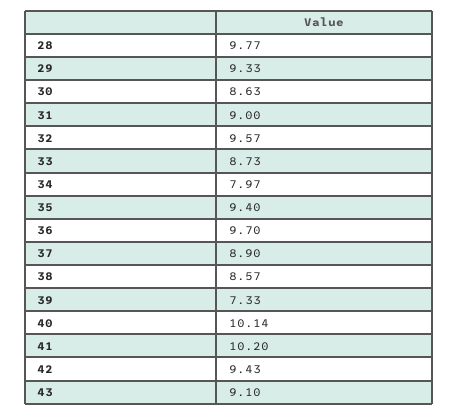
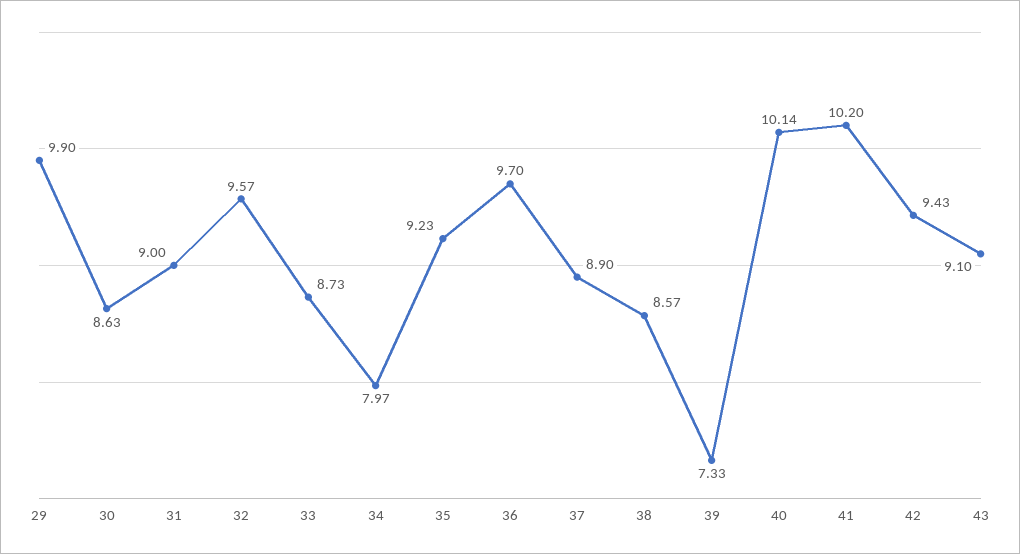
28: 9.77 -> none
29: 9.33 -> 9.9
35: 9.4 -> 9.23

